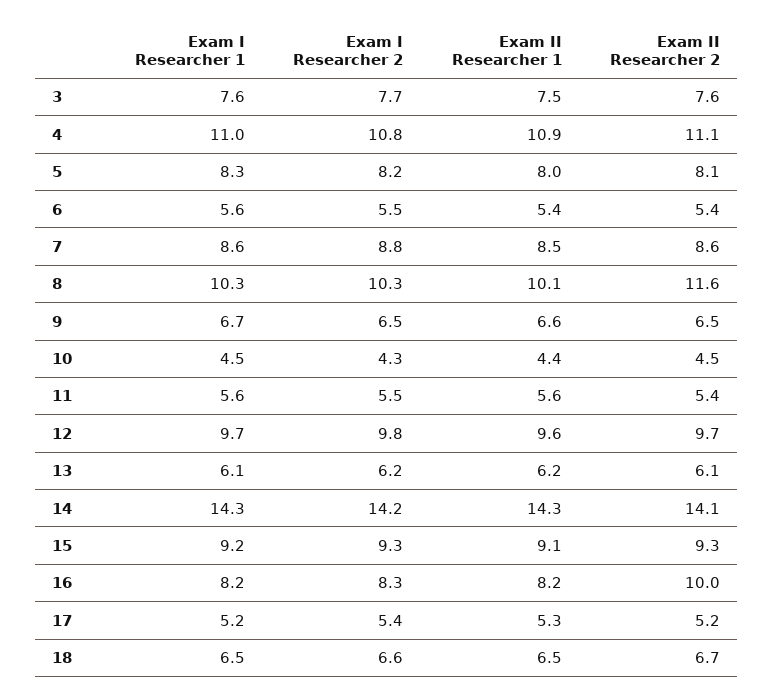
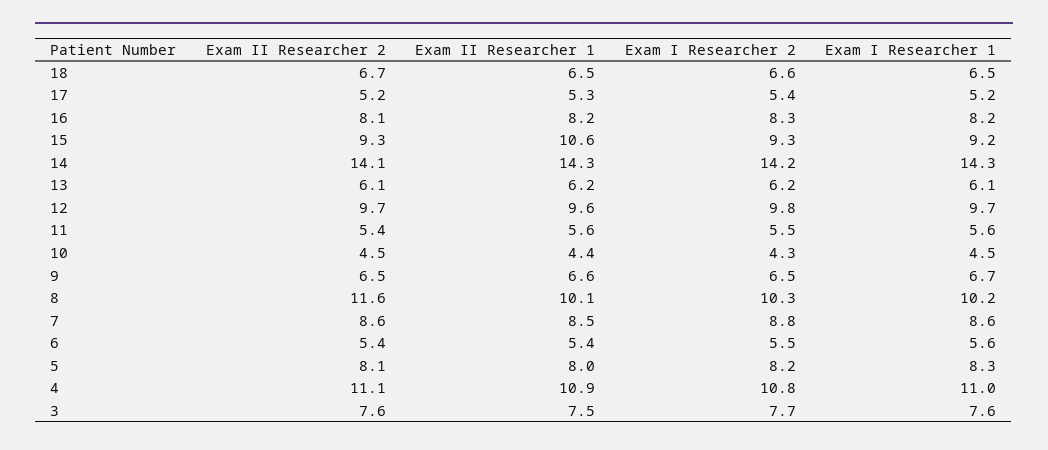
Exam I Researcher 1, 8: 10.3 -> 10.2
Exam II Researcher 1, 15: 9.1 -> 10.6
Exam II Researcher 2, 16: 10 -> 8.1

